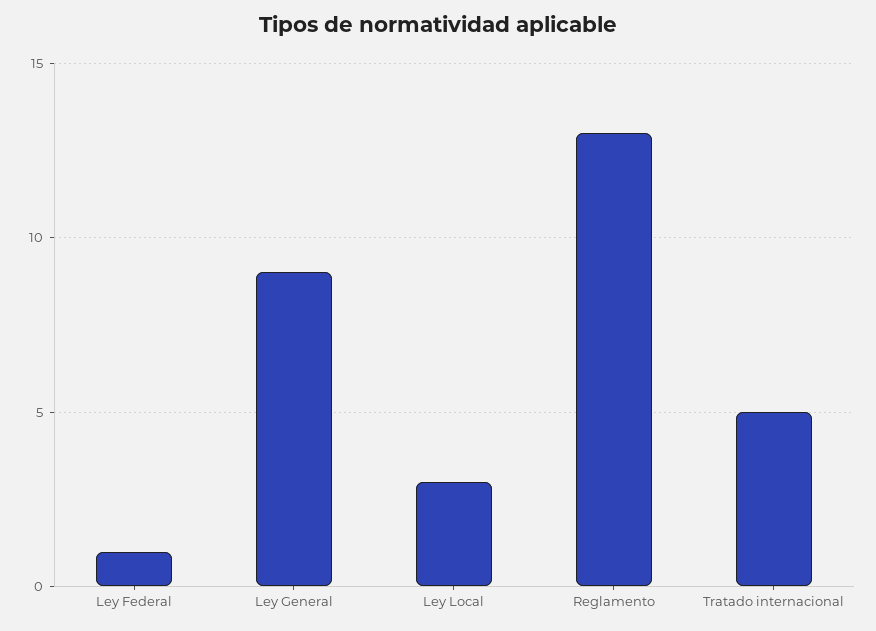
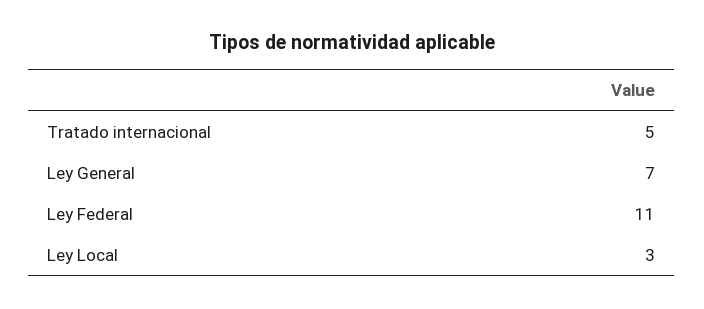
Ley Federal: 1 -> 11
Ley General: 9 -> 7
Reglamento: 13 -> none

